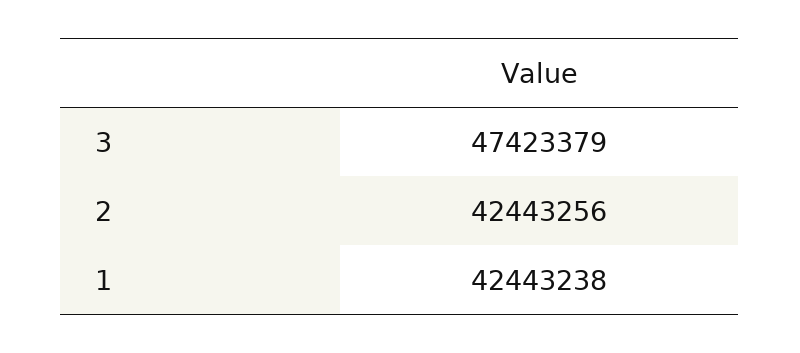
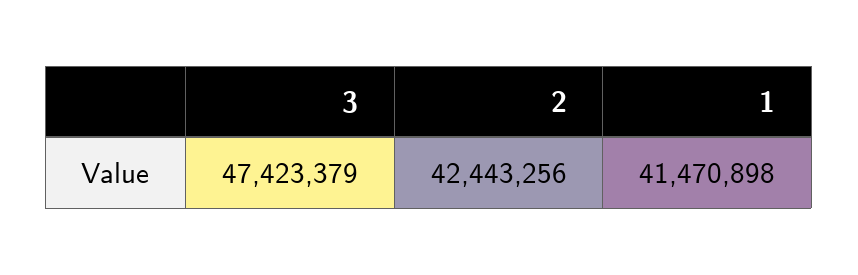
1: 42443238 -> 41470898

